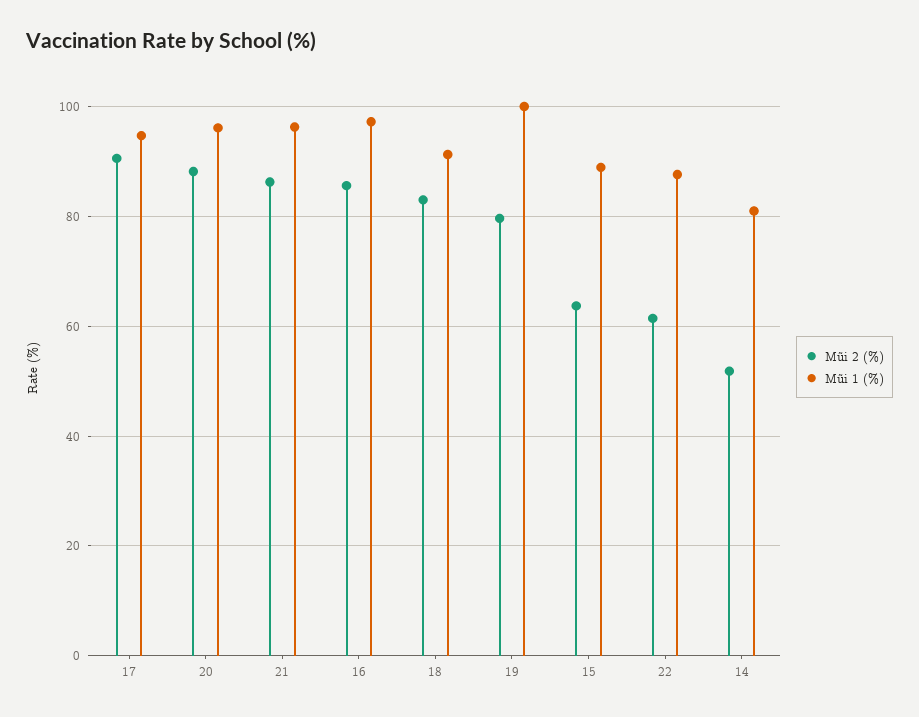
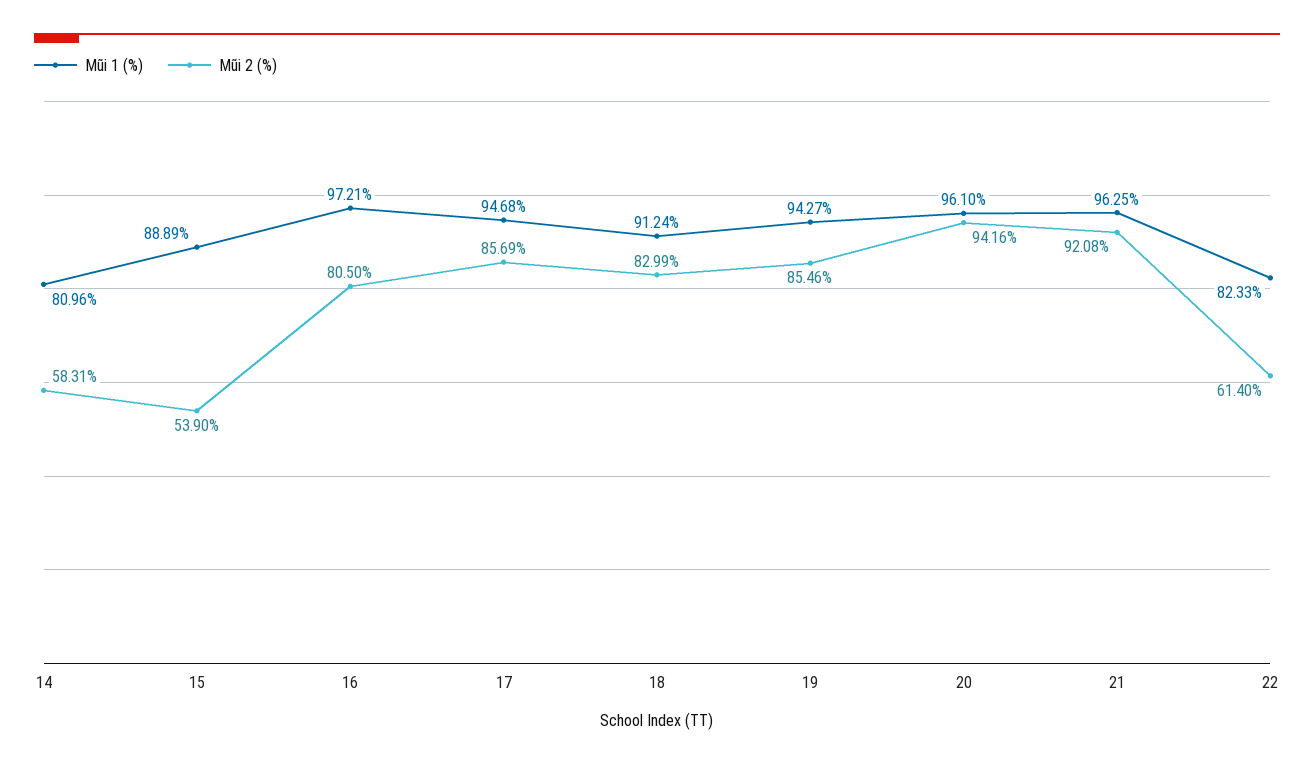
Mũi 2 (%), 17: 90 -> 85.69
Mũi 2 (%), 20: 88 -> 94.16
Mũi 2 (%), 21: 86 -> 92.08
Mũi 2 (%), 16: 86 -> 80.5
Mũi 2 (%), 19: 80 -> 85.46
Mũi 1 (%), 19: 100 -> 94.27
Mũi 2 (%), 15: 64 -> 53.9
Mũi 1 (%), 22: 88 -> 82.33
Mũi 2 (%), 14: 52 -> 58.31

